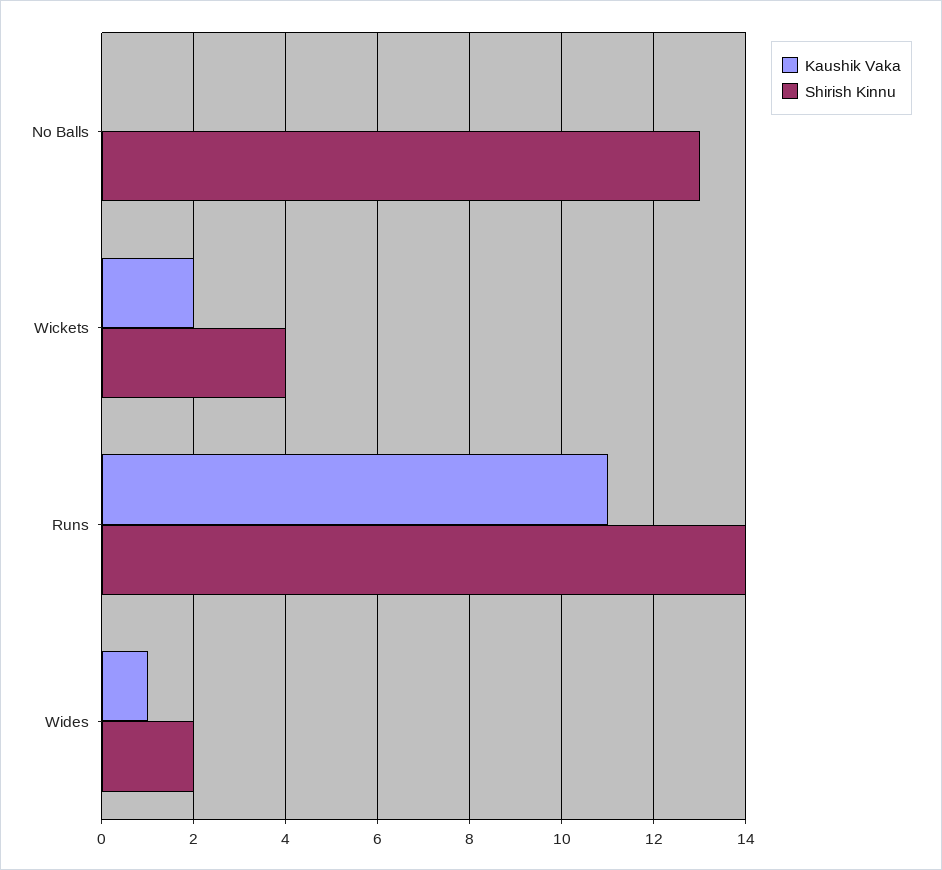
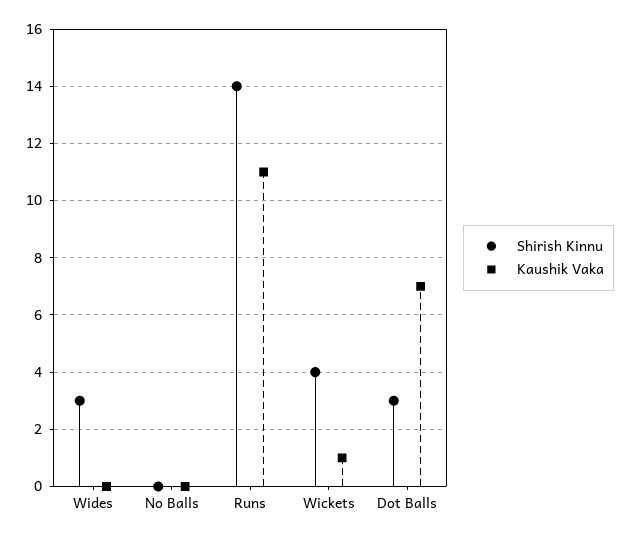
Shirish Kinnu, No Balls: 13 -> 0
Kaushik Vaka, Wickets: 2 -> 1
Kaushik Vaka, Wides: 1 -> 0
Shirish Kinnu, Wides: 2 -> 3
Shirish Kinnu, Dot Balls: none -> 3
Kaushik Vaka, Dot Balls: none -> 7

